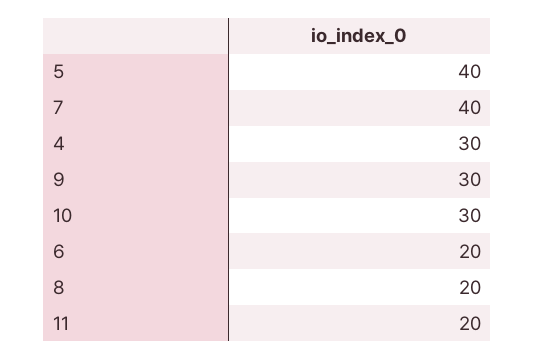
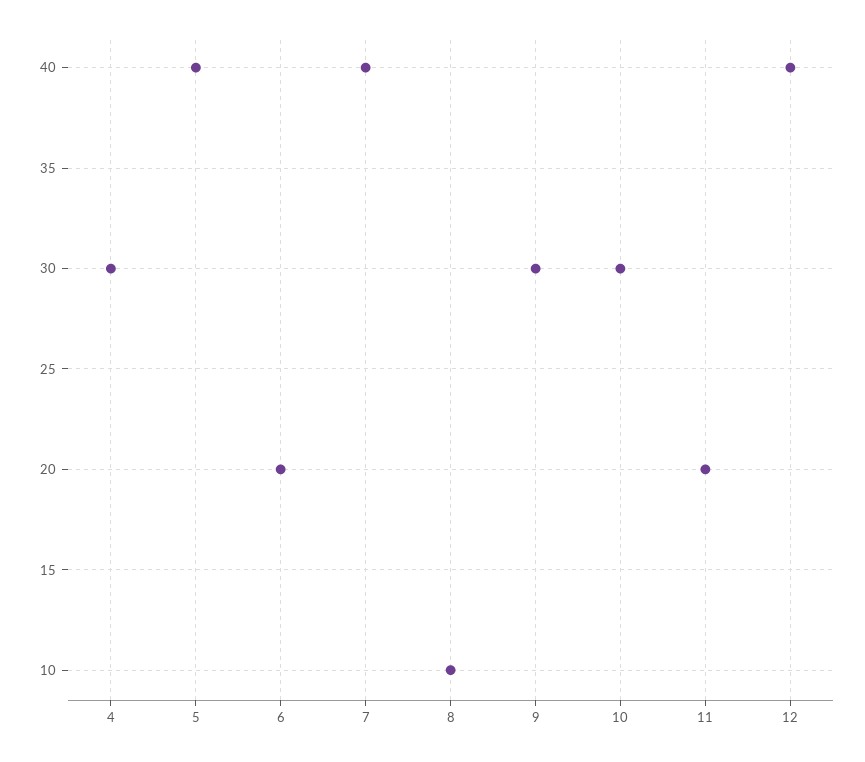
8: 20 -> 10
12: none -> 40

